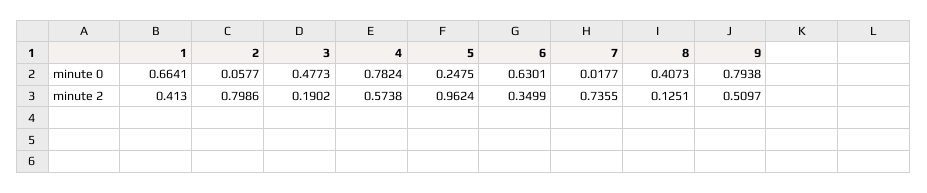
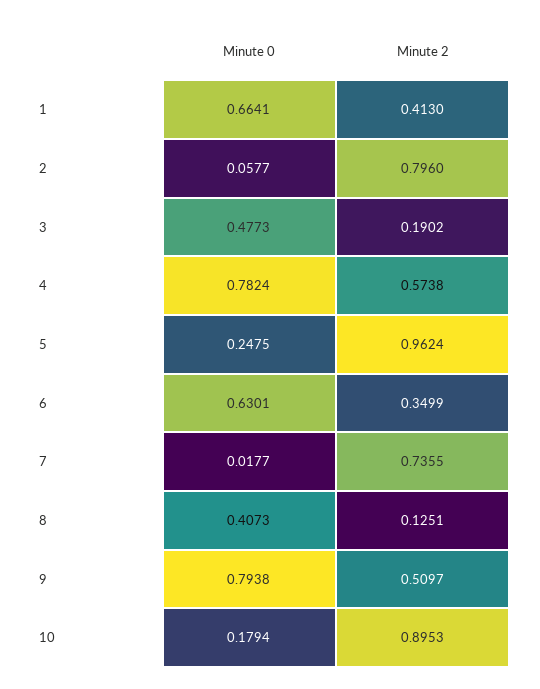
2, minute 2: 0.7986 -> 0.796
10, minute 0: none -> 0.1794
10, minute 2: none -> 0.8953

